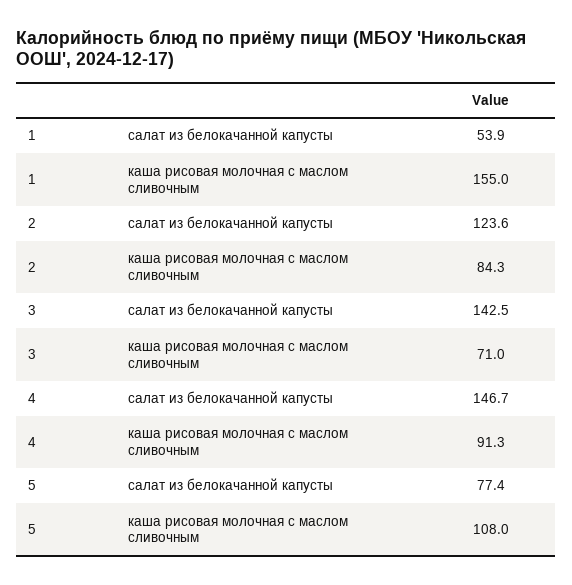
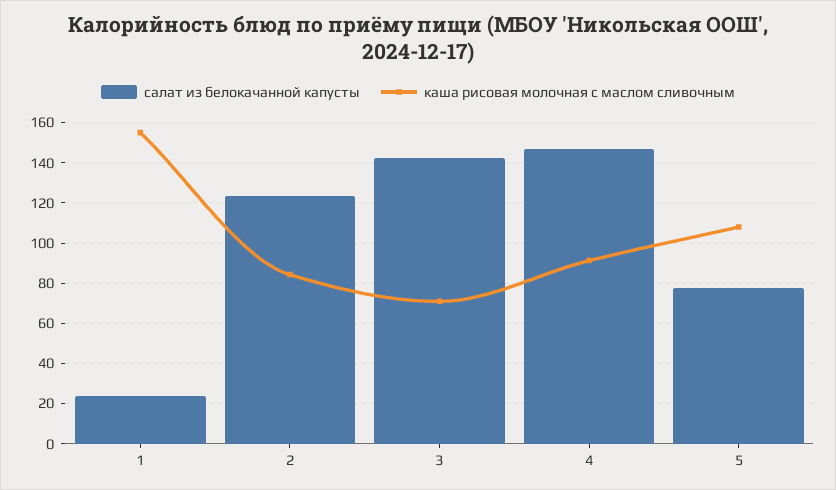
салат из белокачанной капусты, 1: 53.9 -> 25

